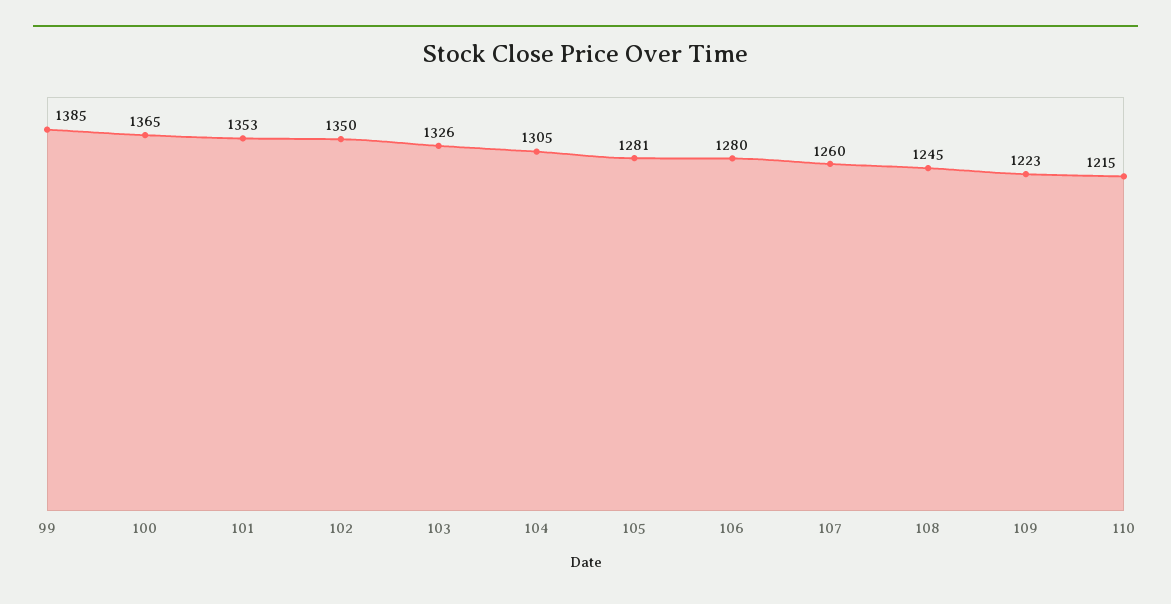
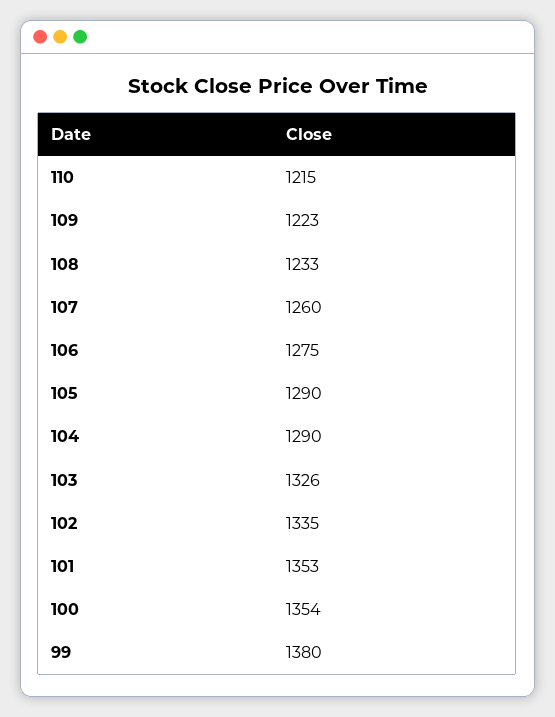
99: 1385 -> 1380
100: 1365 -> 1354
102: 1350 -> 1335
104: 1305 -> 1290
105: 1281 -> 1290
106: 1280 -> 1275
108: 1245 -> 1233

